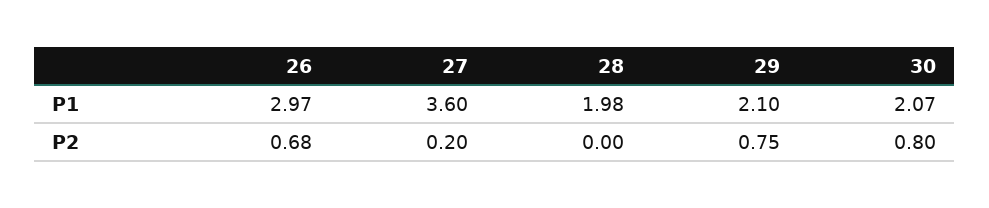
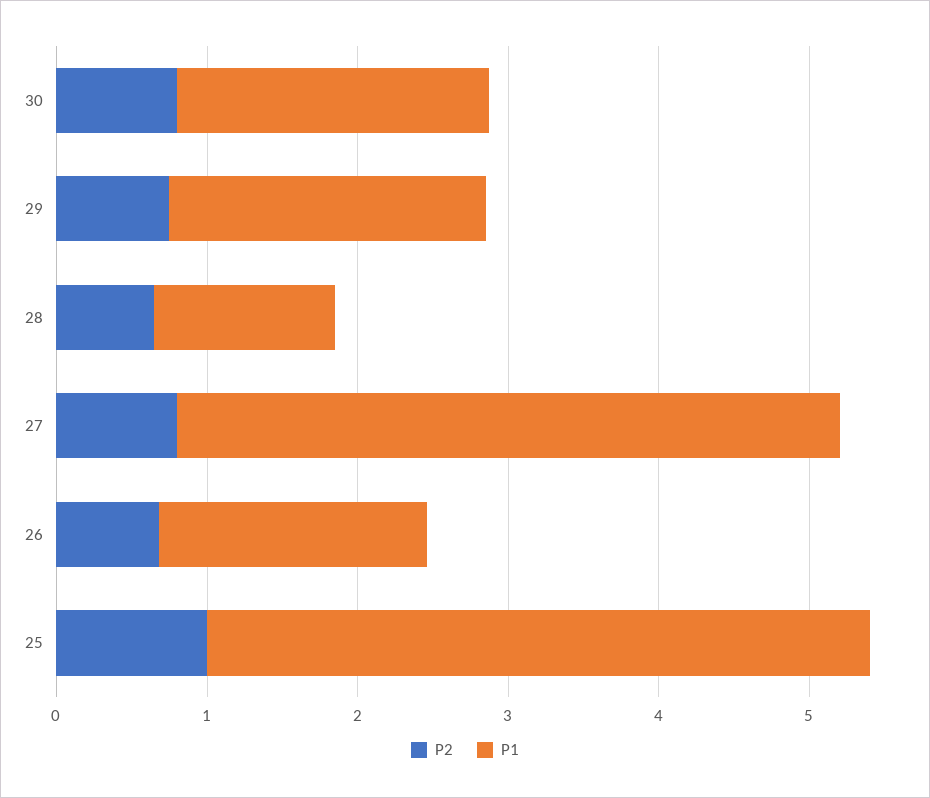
P1, 26: 2.97 -> 1.8
P1, 27: 3.6 -> 4.4
P1, 28: 1.98 -> 1.2
P2, 27: 0.2 -> 0.8
P2, 28: 0 -> 0.6
P2, 25: none -> 1
P1, 25: none -> 4.4

